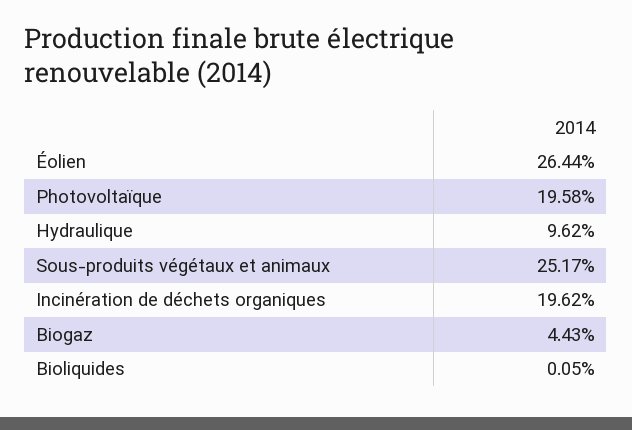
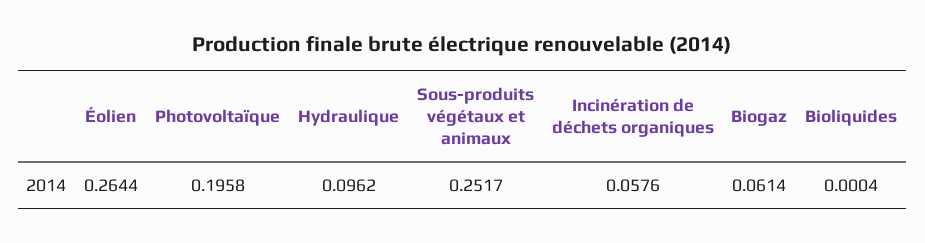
Incinération de déchets organiques: 0.1962 -> 0.0576
Biogaz: 0.0443 -> 0.0614
Bioliquides: 0.0005 -> 0.0004

